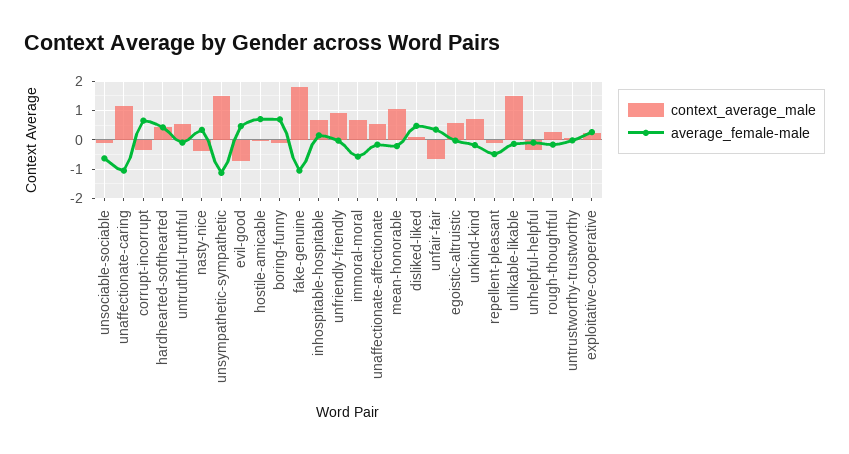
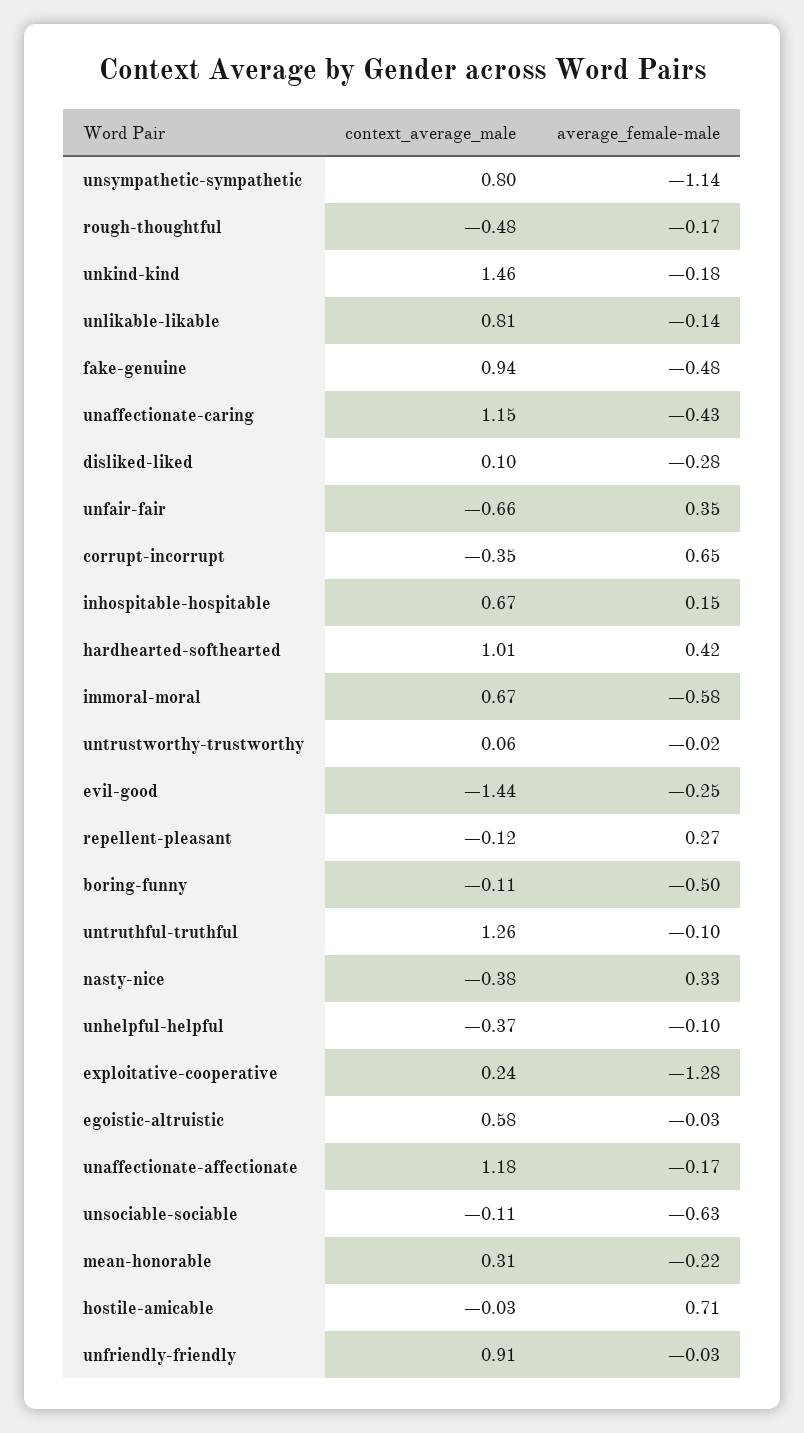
average_female-male, unaffectionate-caring: -1 -> -0.43
context_average_male, hardhearted-softhearted: 0.5 -> 1.01
context_average_male, untruthful-truthful: 0.5 -> 1.26
context_average_male, unsympathetic-sympathetic: 1.5 -> 0.8
context_average_male, evil-good: -0.75 -> -1.44
average_female-male, evil-good: 0.5 -> -0.25
average_female-male, boring-funny: 0.75 -> -0.5
context_average_male, fake-genuine: 1.75 -> 0.94
average_female-male, fake-genuine: -1 -> -0.48
context_average_male, unaffectionate-affectionate: 0.5 -> 1.18
context_average_male, mean-honorable: 1 -> 0.31
average_female-male, disliked-liked: 0.5 -> -0.28
context_average_male, unkind-kind: 0.75 -> 1.46
average_female-male, repellent-pleasant: -0.5 -> 0.27
context_average_male, unlikable-likable: 1.5 -> 0.81
context_average_male, rough-thoughtful: 0.25 -> -0.48
average_female-male, exploitative-cooperative: 0.25 -> -1.28

